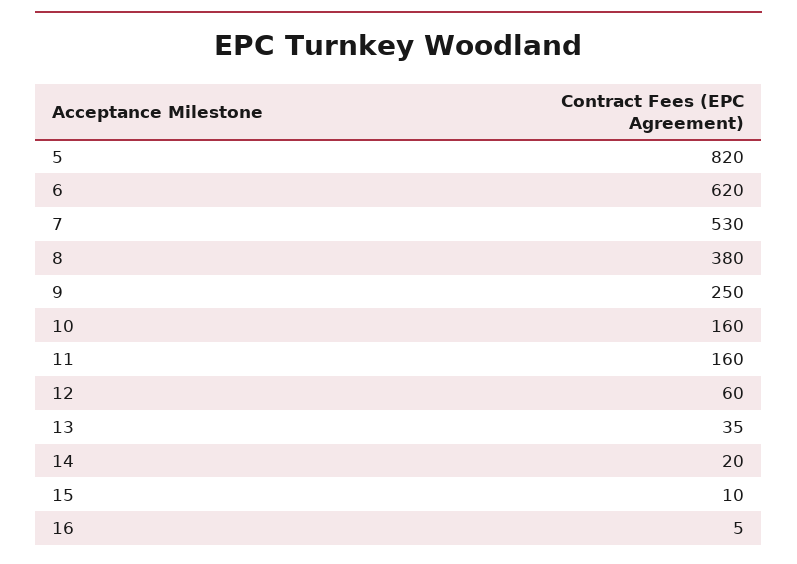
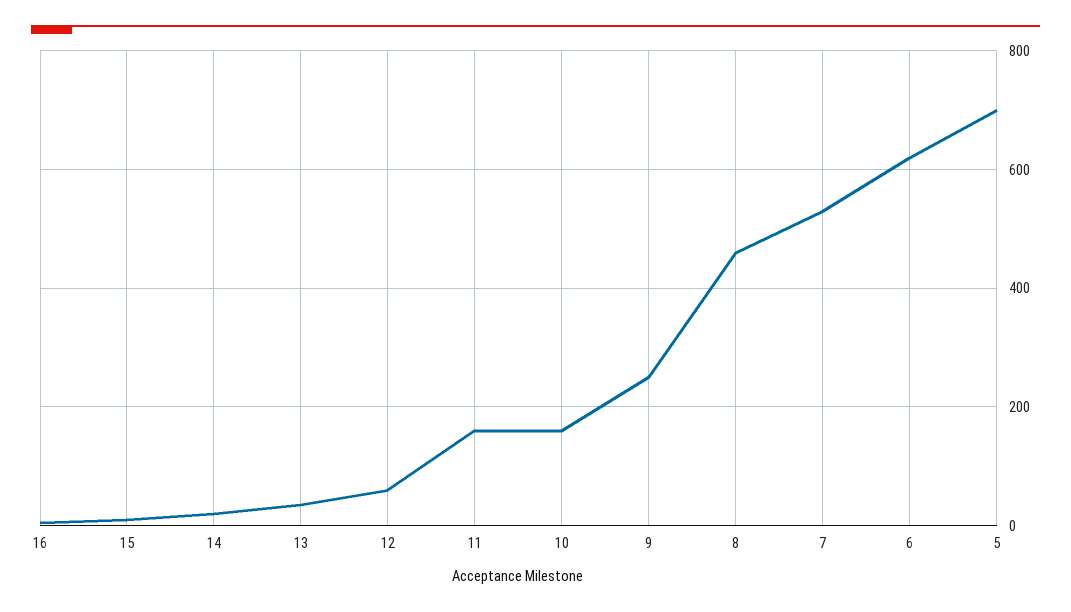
5: 820 -> 700
8: 380 -> 460

